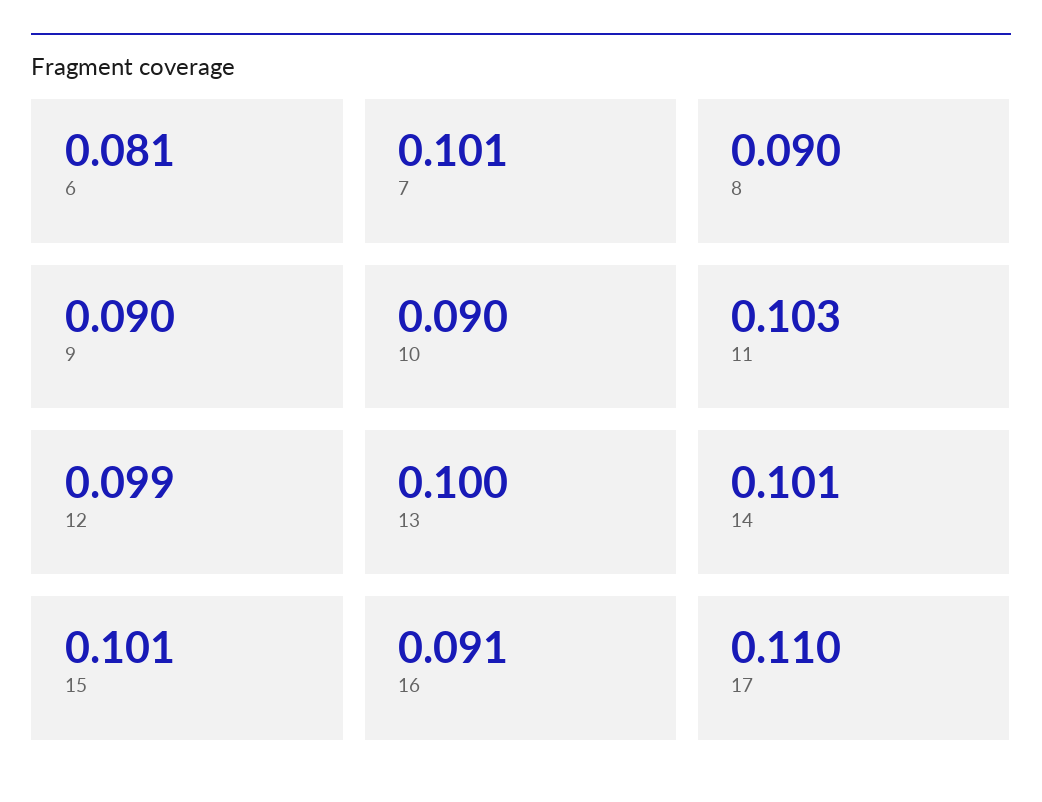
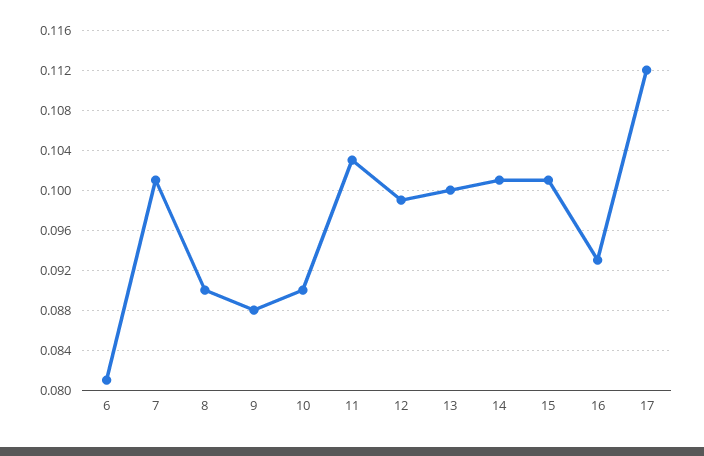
9: 0.09 -> 0.088
16: 0.091 -> 0.093
17: 0.11 -> 0.112

